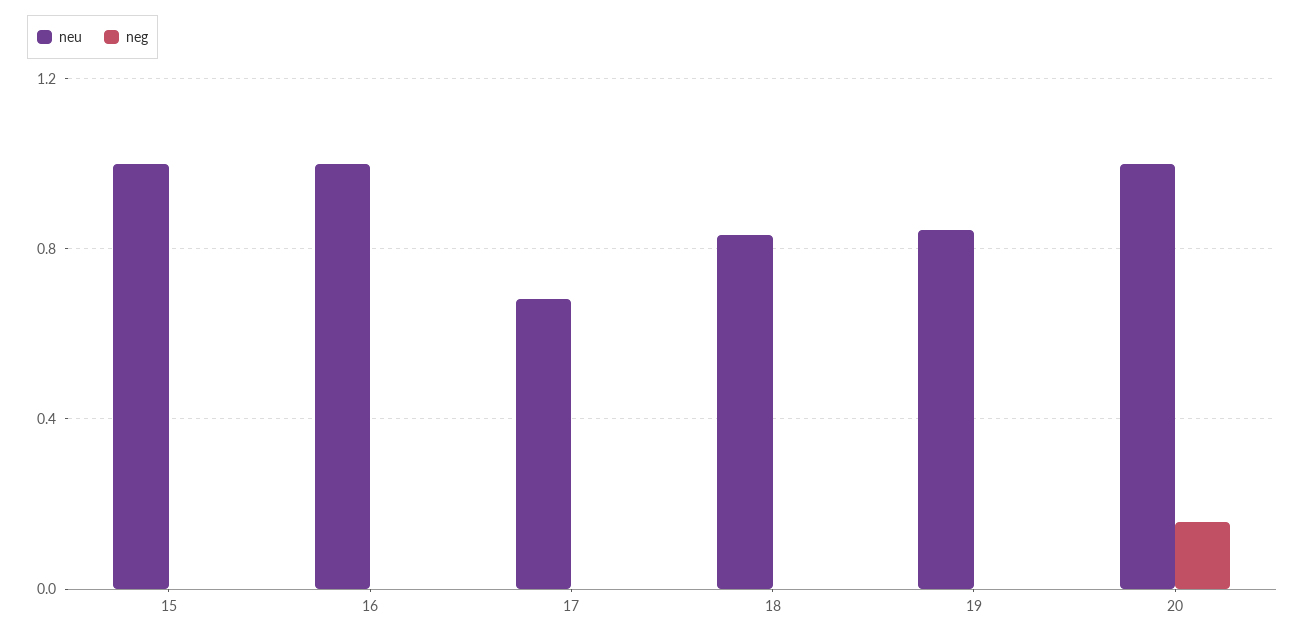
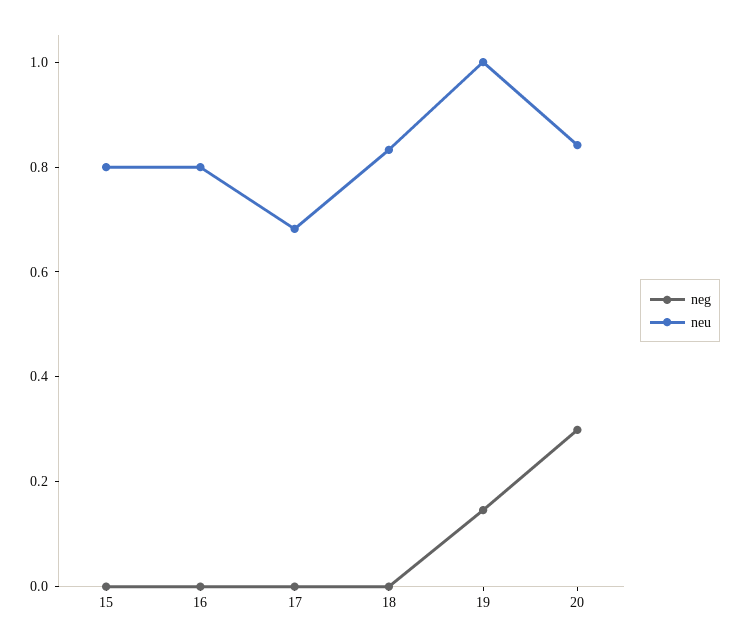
neu, 15: 1 -> 0.8
neu, 16: 1 -> 0.8
neu, 19: 0.85 -> 1
neg, 19: 0 -> 0.15
neu, 20: 1 -> 0.85
neg, 20: 0.15 -> 0.3

